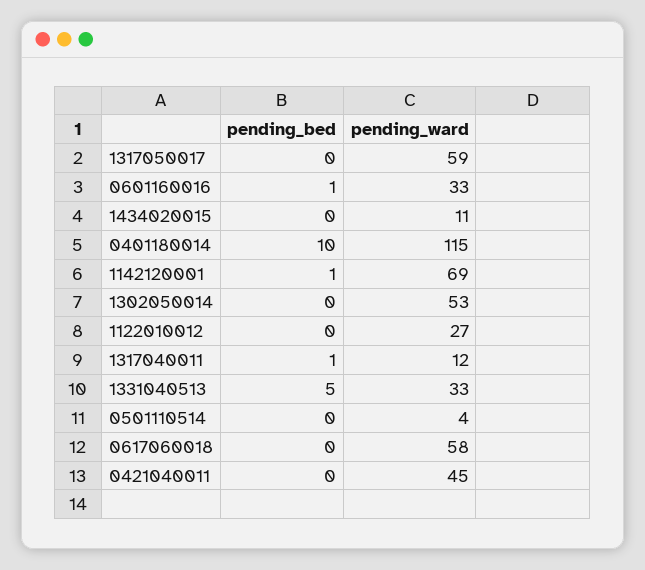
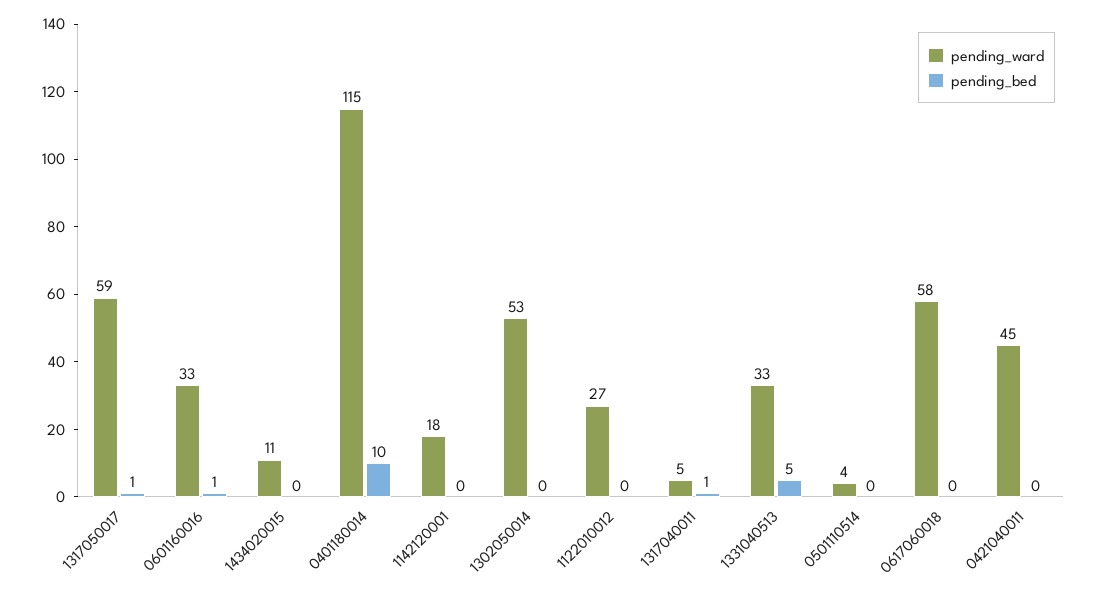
pending_bed, 1317050017: 0 -> 1
pending_bed, 1142120001: 1 -> 0
pending_ward, 1142120001: 69 -> 18
pending_ward, 1317040011: 12 -> 5

